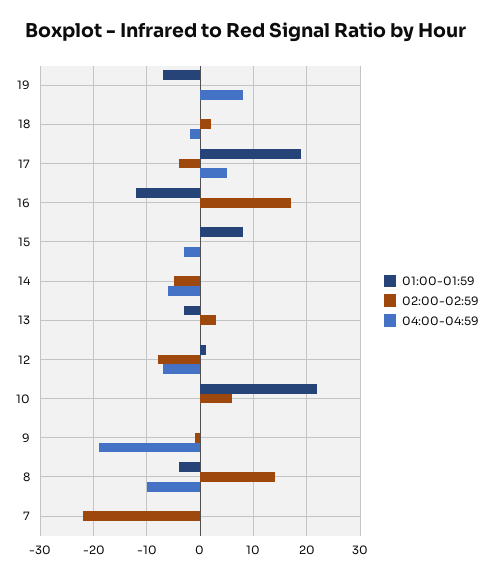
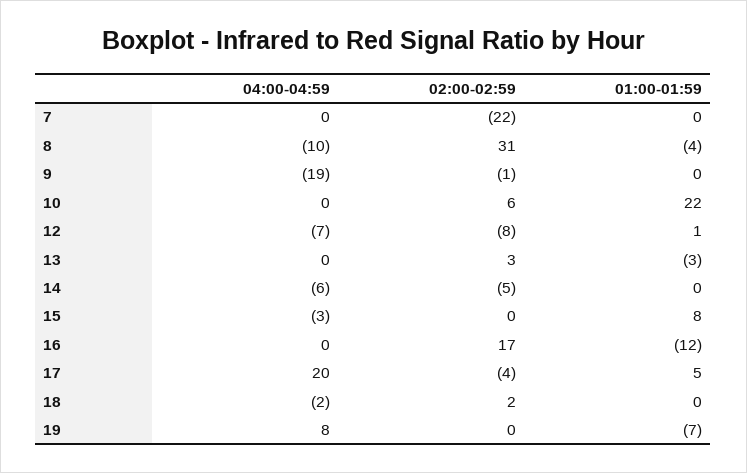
01:00-01:59, 17: 20 -> 5
04:00-04:59, 17: 5 -> 20
02:00-02:59, 8: 15 -> 31

